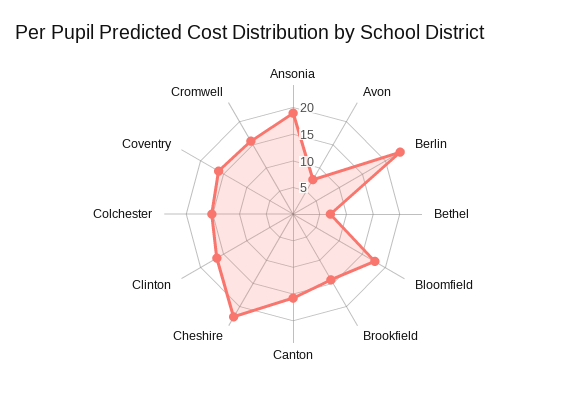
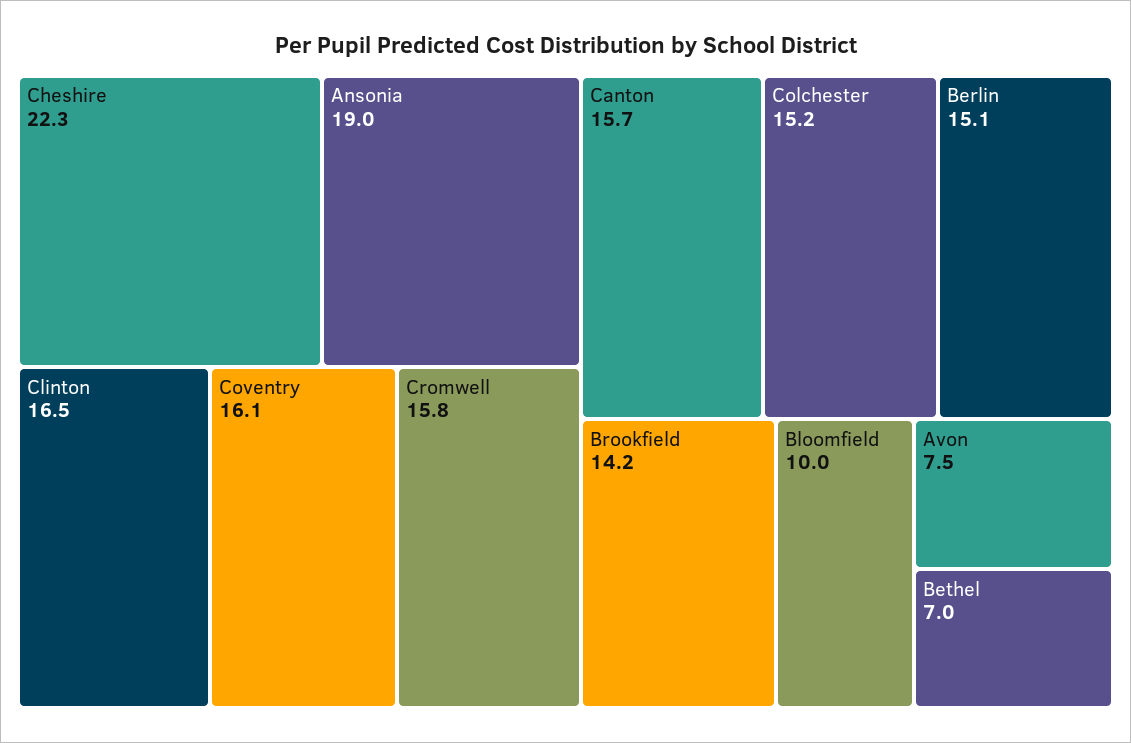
Berlin: 22.5 -> 15.1
Bloomfield: 17.5 -> 10

